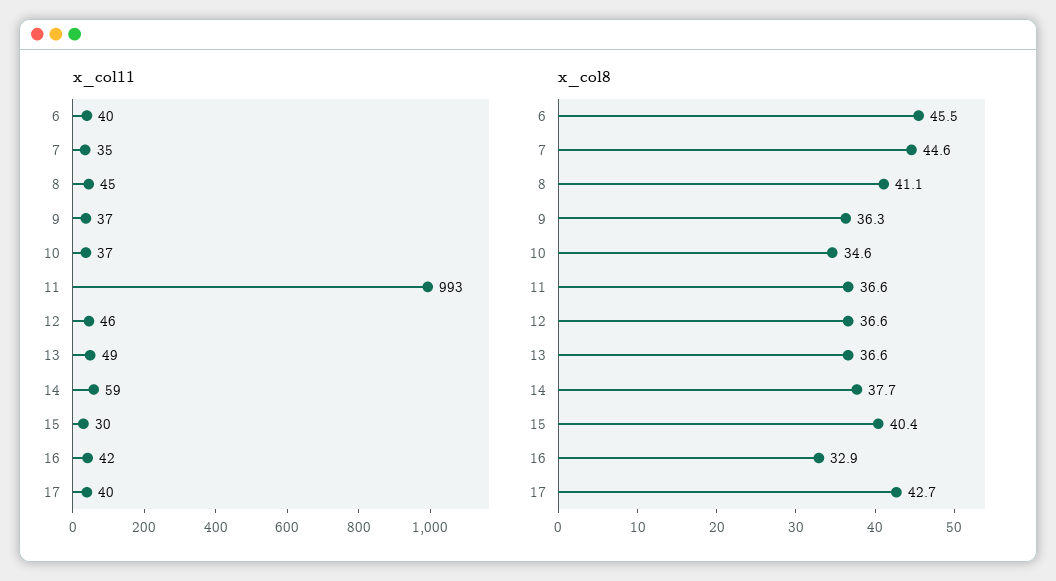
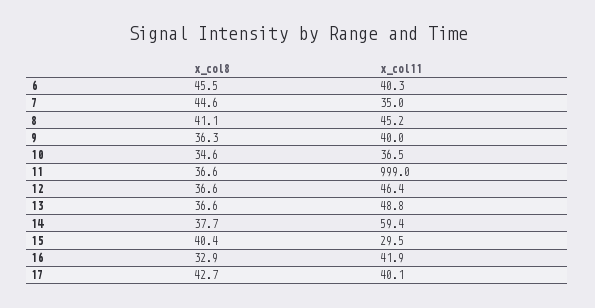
x_col11, 9: 37 -> 40
x_col11, 11: 993 -> 999

